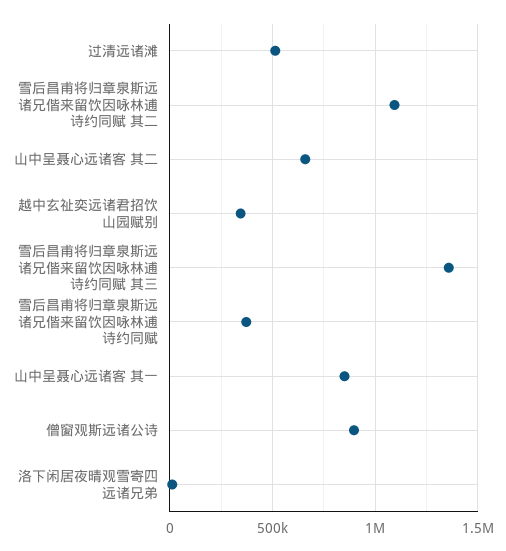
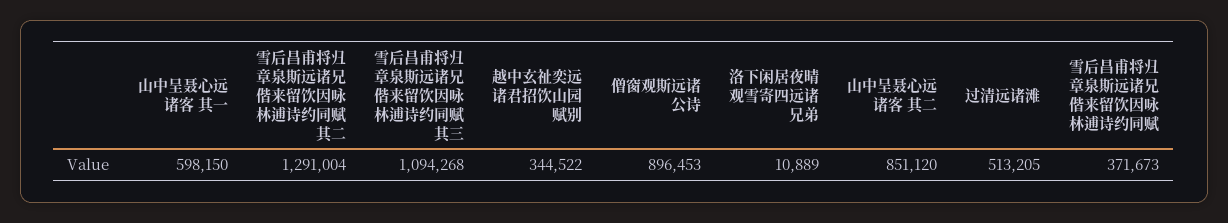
雪后昌甫将归章泉斯远诸兄偕来留饮因咏林逋诗约同赋 其二: 1100000 -> 1291004
山中呈聂心远诸客 其二: 650000 -> 851120
雪后昌甫将归章泉斯远诸兄偕来留饮因咏林逋诗约同赋 其三: 1350000 -> 1094268
山中呈聂心远诸客 其一: 850000 -> 598150

